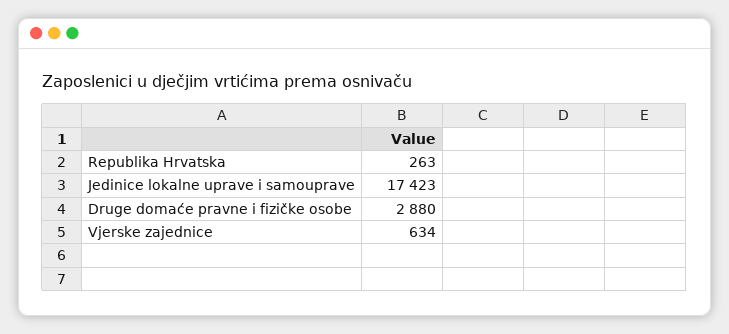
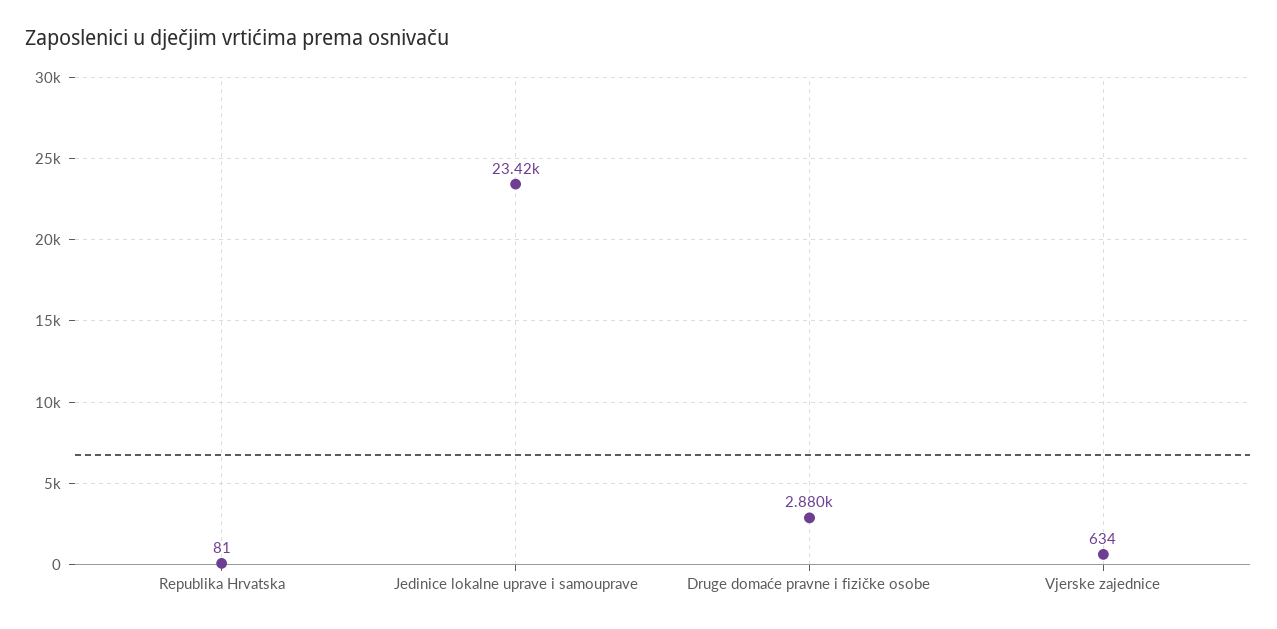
Republika Hrvatska: 263 -> 81
Jedinice lokalne uprave i samouprave: 17423 -> 23420

